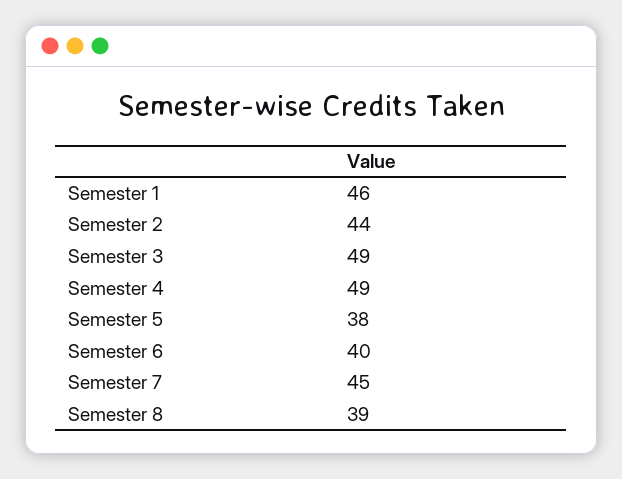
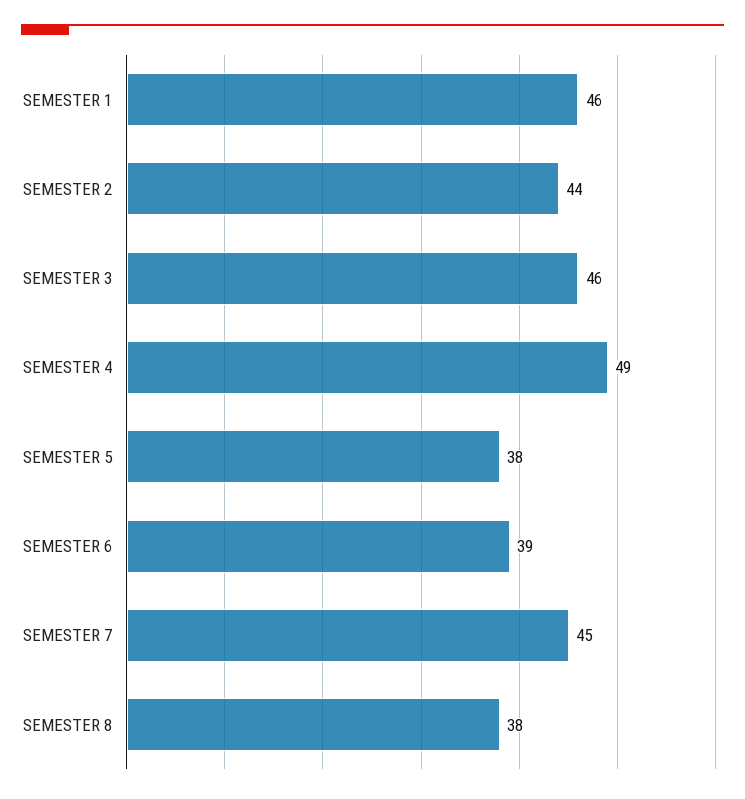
Semester 3: 49 -> 46
Semester 6: 40 -> 39
Semester 8: 39 -> 38

